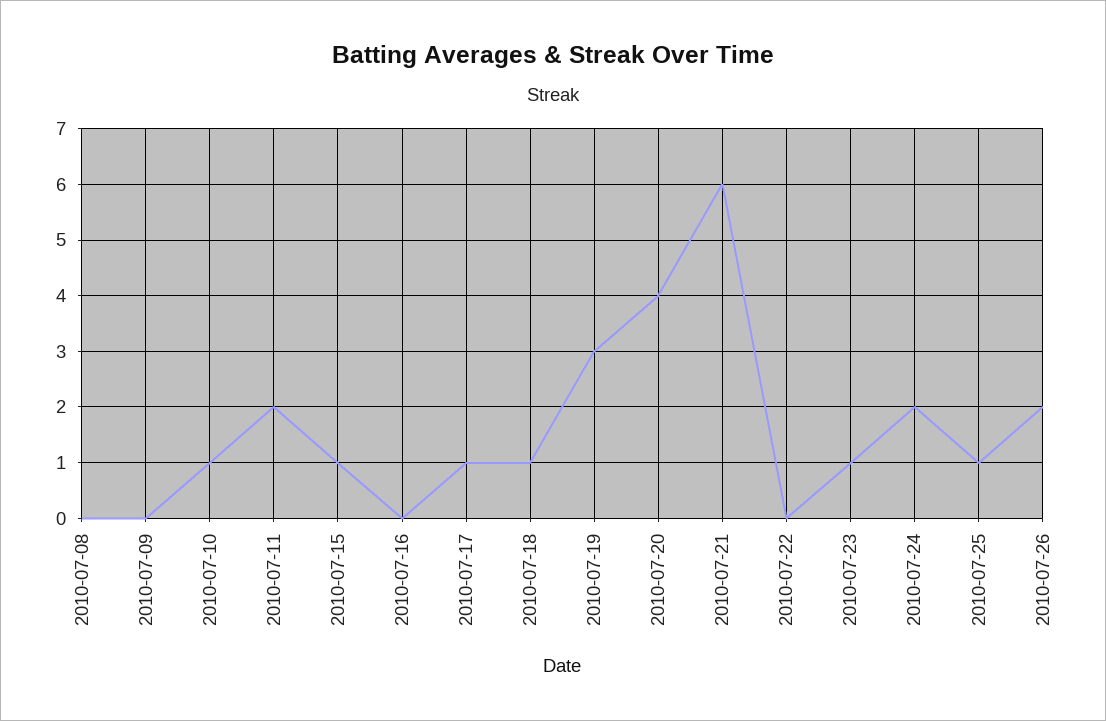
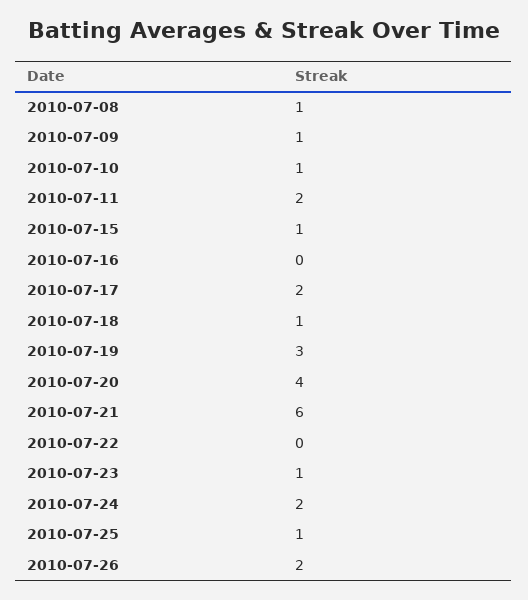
2010-07-08: 0 -> 1
2010-07-09: 0 -> 1
2010-07-17: 1 -> 2

